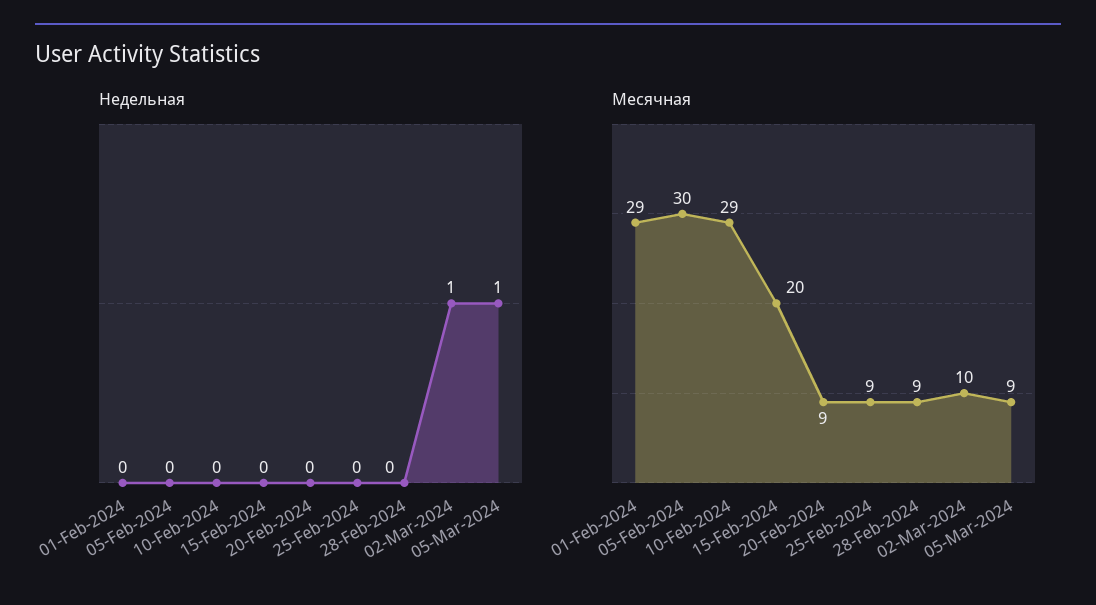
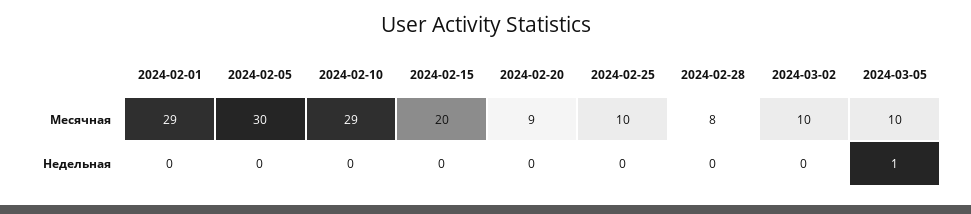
Недельная, 02-Mar-2024: 1 -> 0
Месячная, 25-Feb-2024: 9 -> 10
Месячная, 28-Feb-2024: 9 -> 8
Месячная, 05-Mar-2024: 9 -> 10

